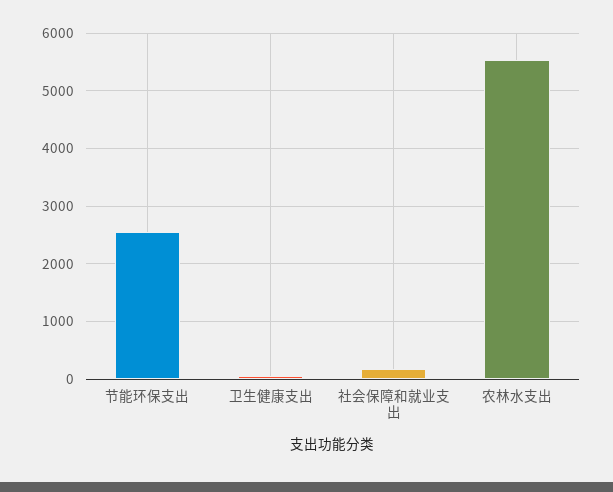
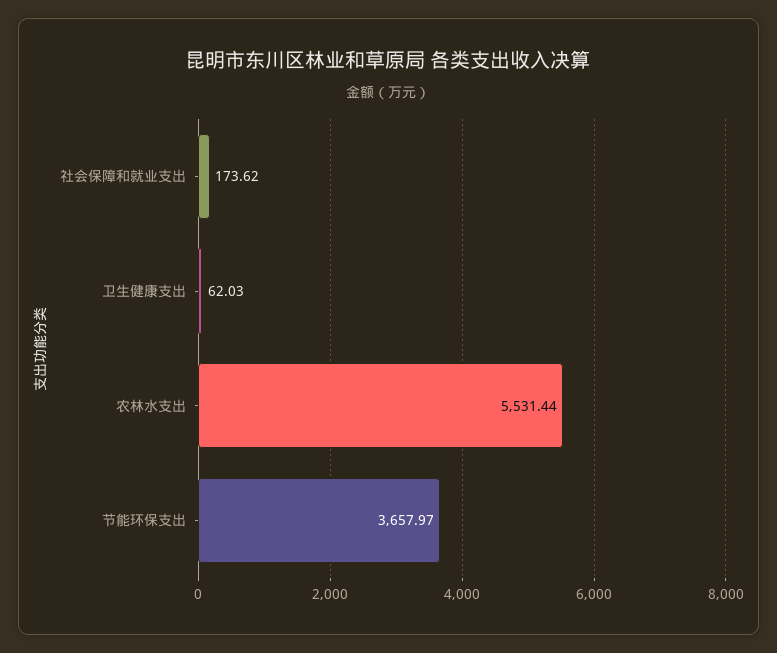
节能环保支出: 2600 -> 3657.97

